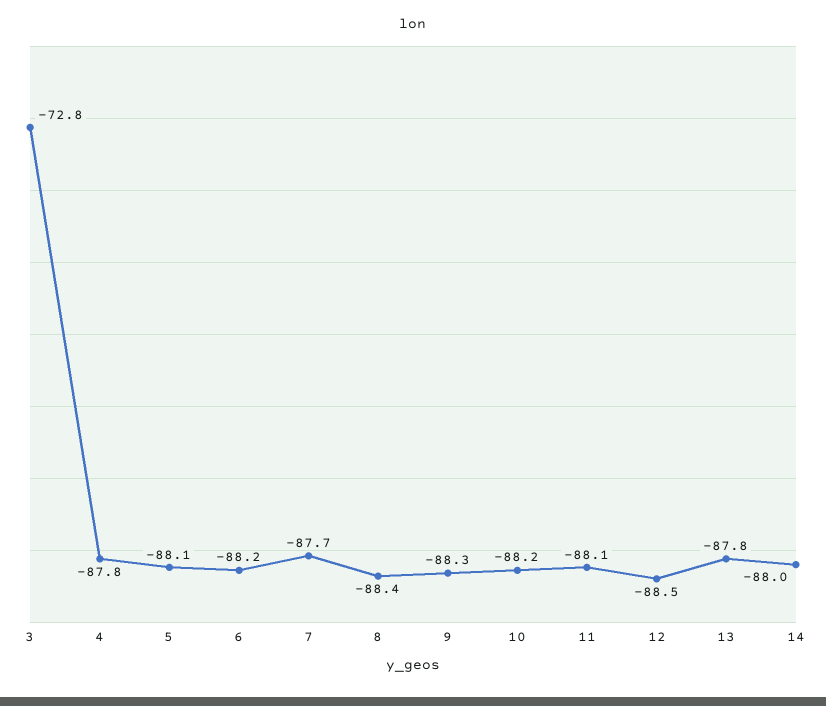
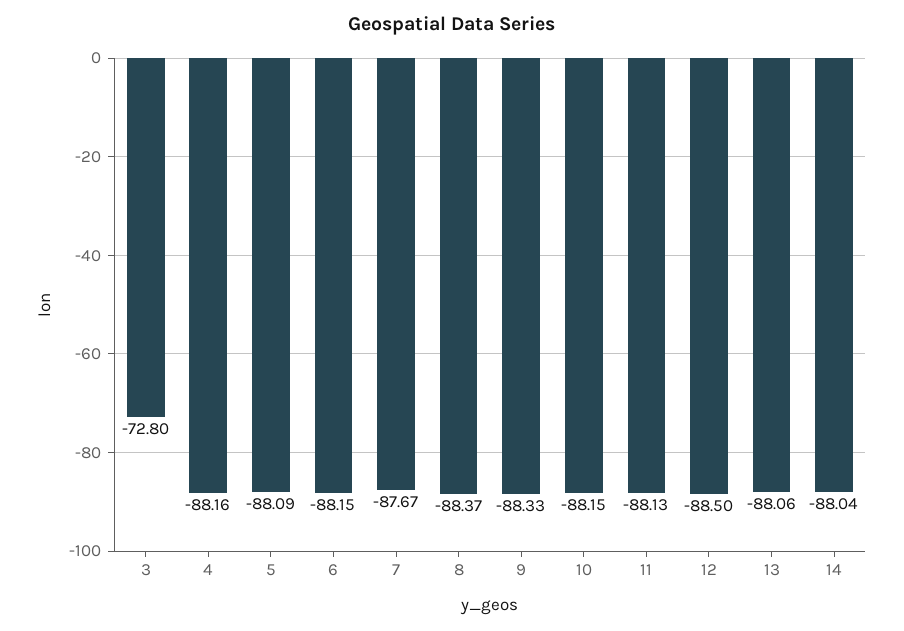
4: -87.8 -> -88.16
13: -87.8 -> -88.06

